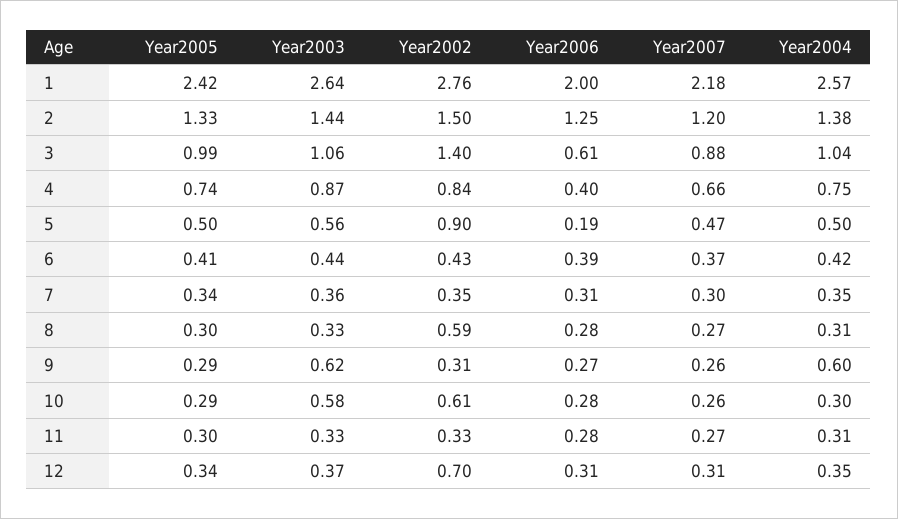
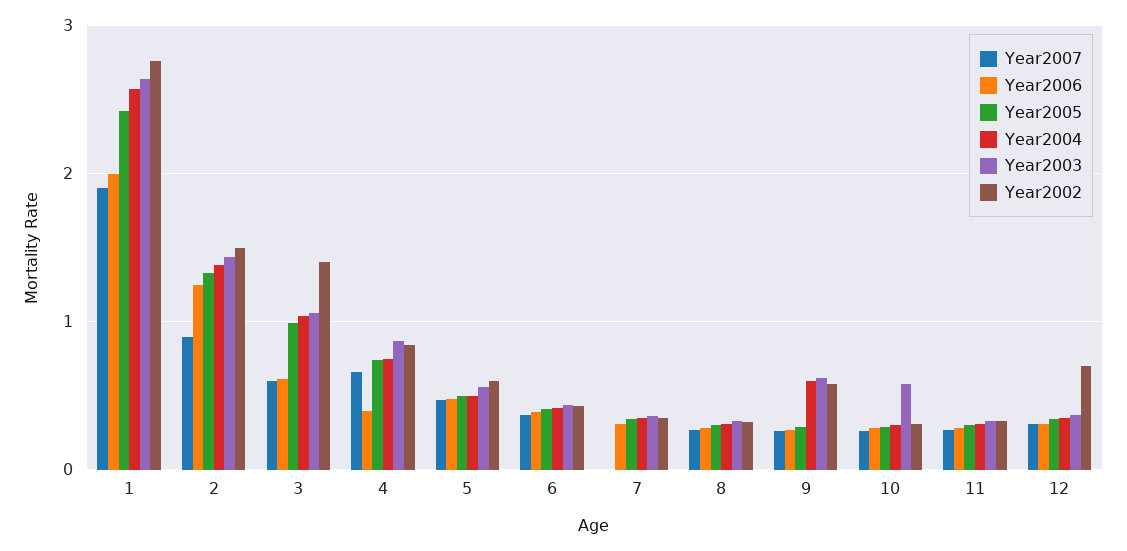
Year2007, 1: 2.18 -> 1.9
Year2007, 2: 1.2 -> 0.9
Year2007, 3: 0.88 -> 0.6
Year2002, 5: 0.9 -> 0.6
Year2006, 5: 0.19 -> 0.5
Year2007, 7: 0.3 -> 0
Year2002, 8: 0.59 -> 0.3
Year2002, 9: 0.31 -> 0.6
Year2002, 10: 0.61 -> 0.3

